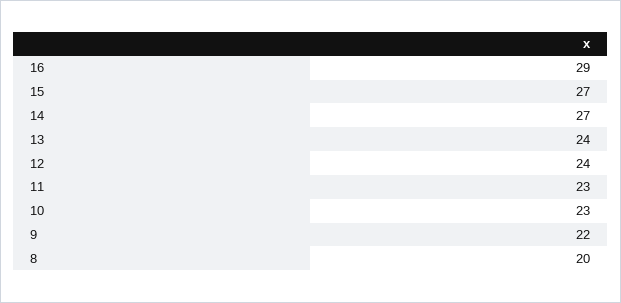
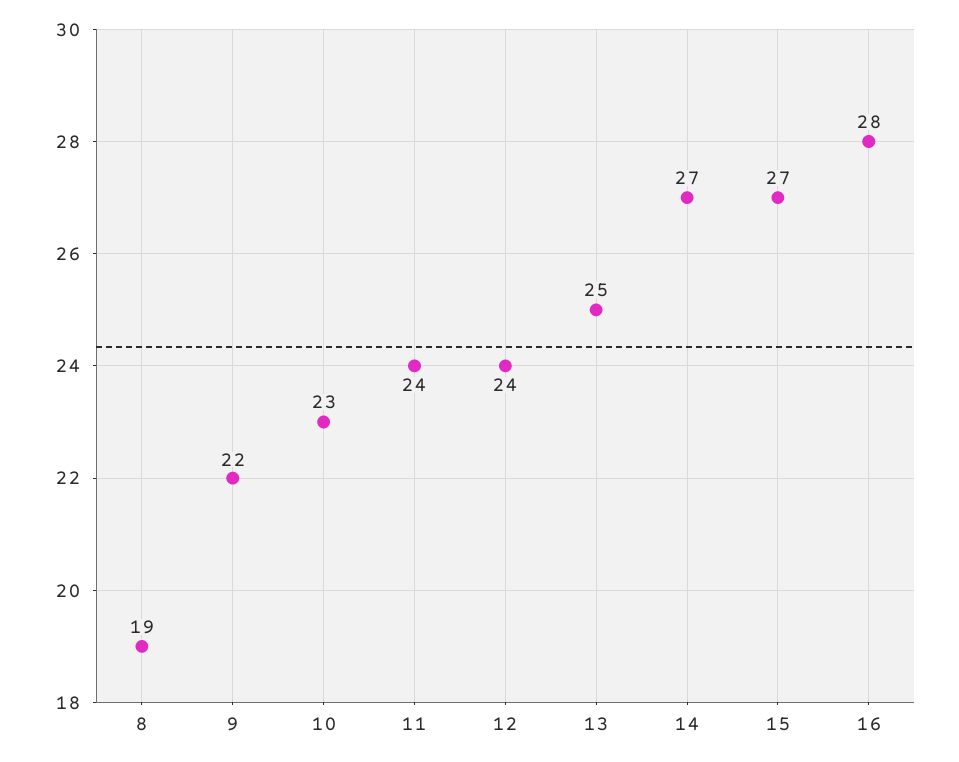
16: 29 -> 28
13: 24 -> 25
11: 23 -> 24
8: 20 -> 19

